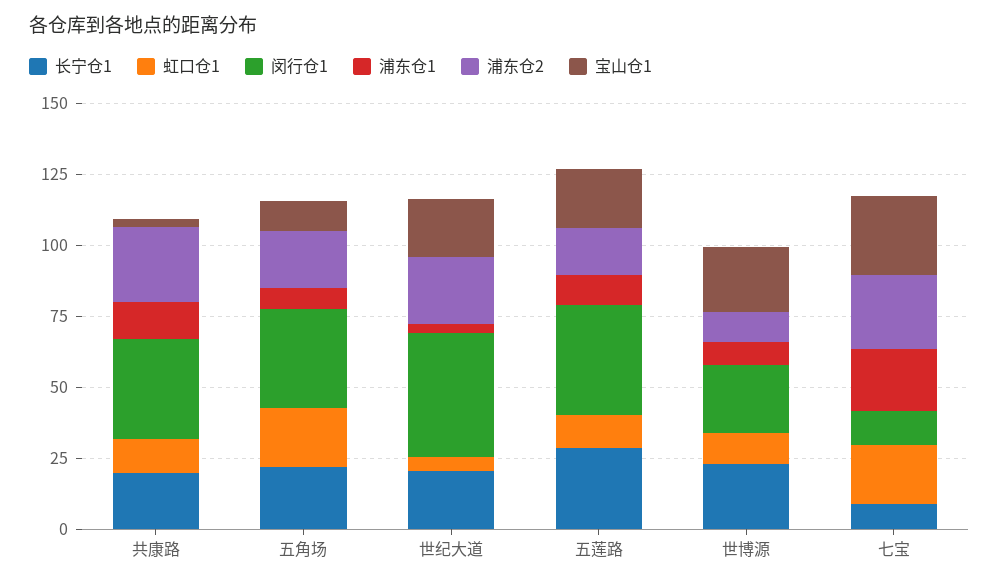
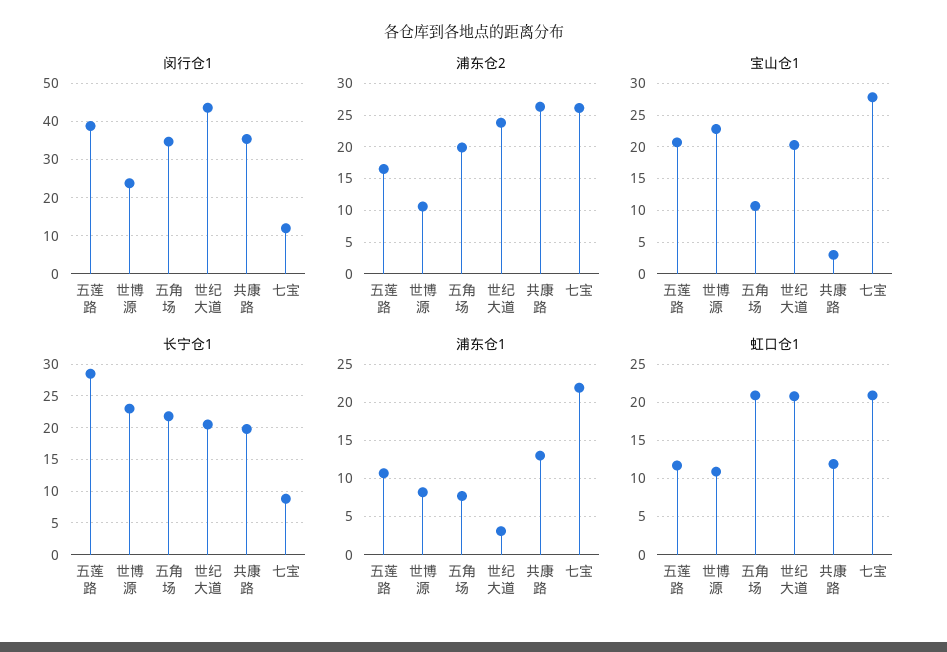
虹口仓1, 世纪大道: 5 -> 21

